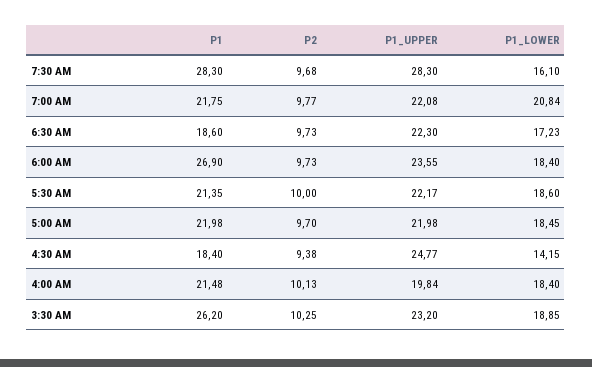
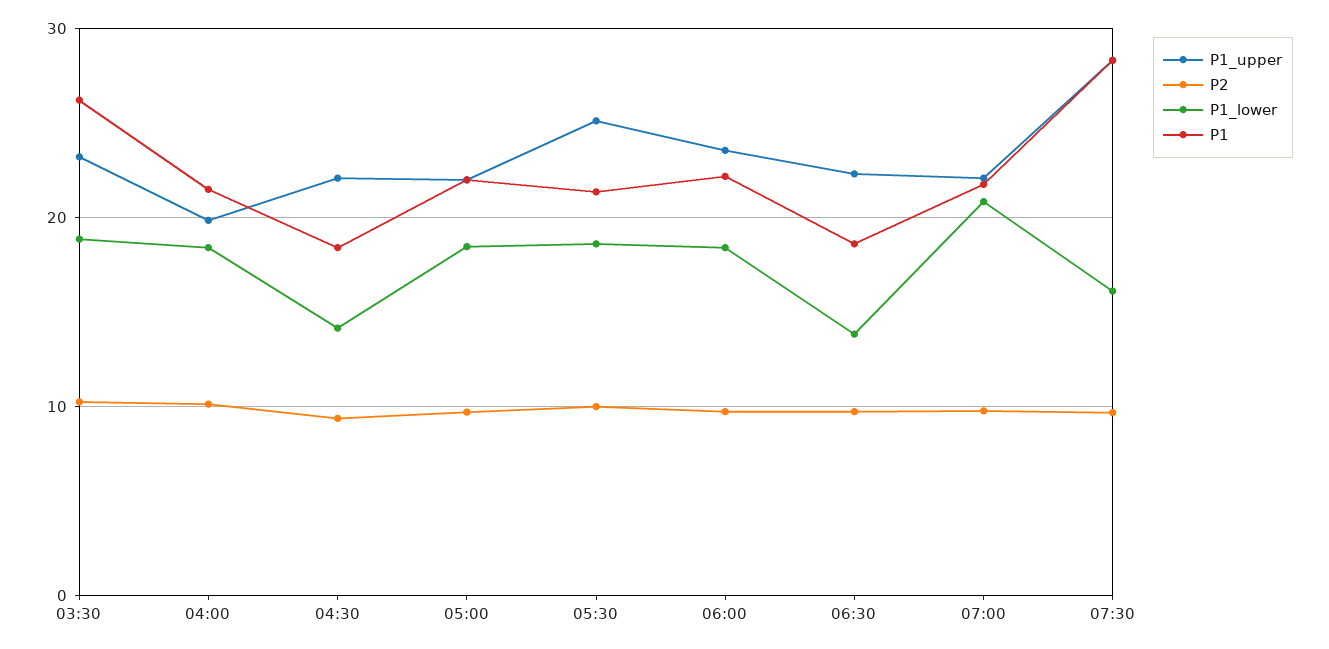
P1_LOWER, 6:30 AM: 17.23 -> 14
P1, 6:00 AM: 26.9 -> 22
P1_UPPER, 5:30 AM: 22.17 -> 25
P1_UPPER, 4:30 AM: 24.77 -> 22

